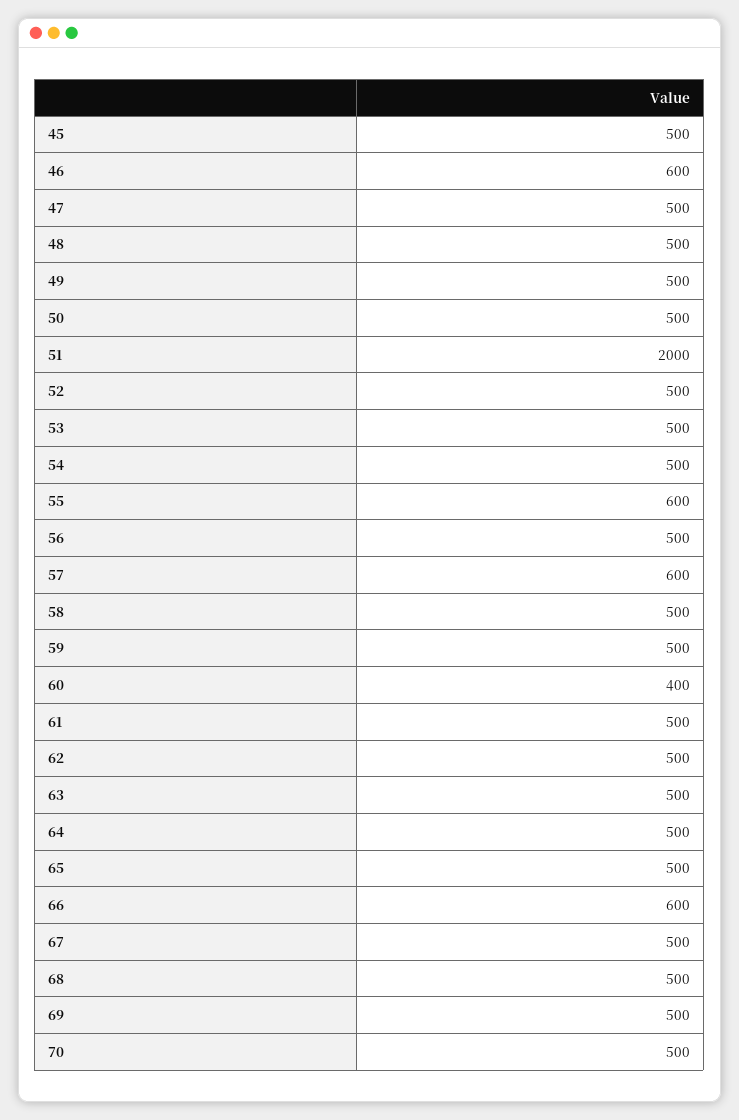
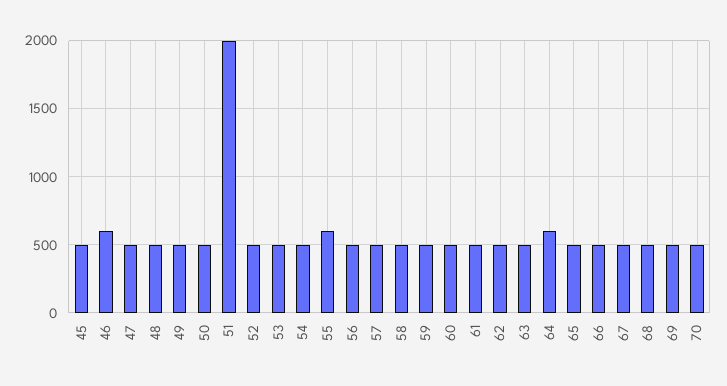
57: 600 -> 500
60: 400 -> 500
64: 500 -> 600
66: 600 -> 500

